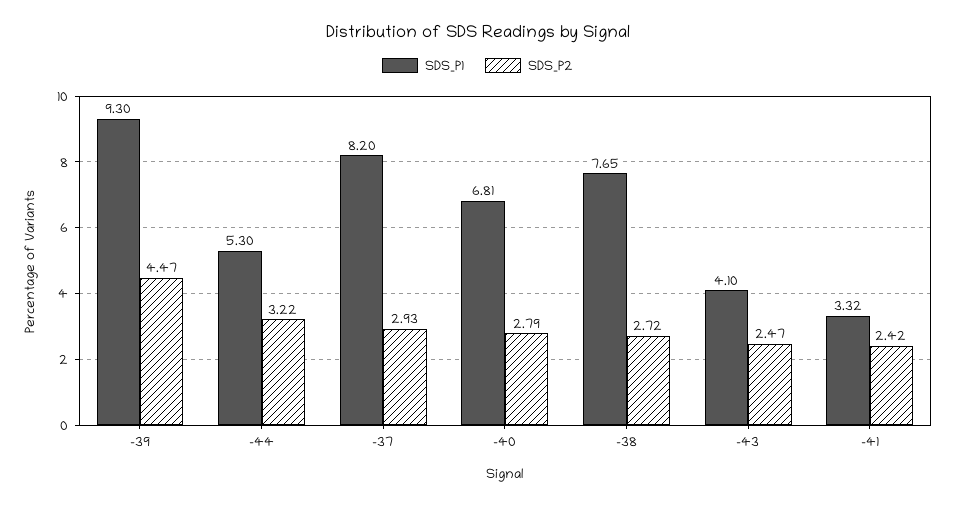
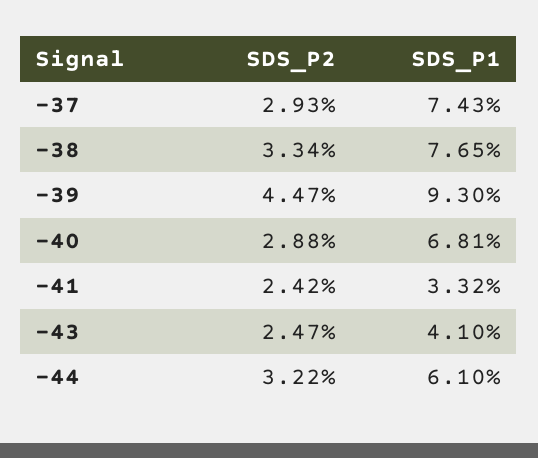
SDS_P1, -44: 5.3 -> 6.1
SDS_P1, -37: 8.2 -> 7.43
SDS_P2, -40: 2.79 -> 2.88
SDS_P2, -38: 2.72 -> 3.34

